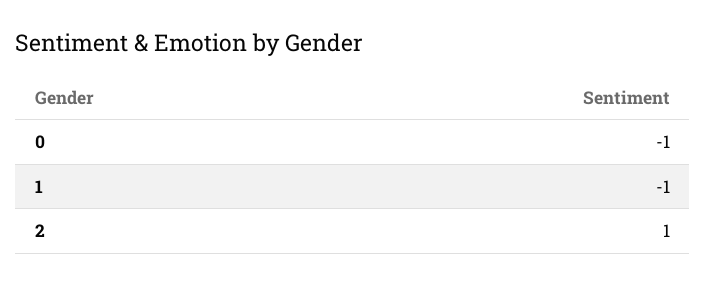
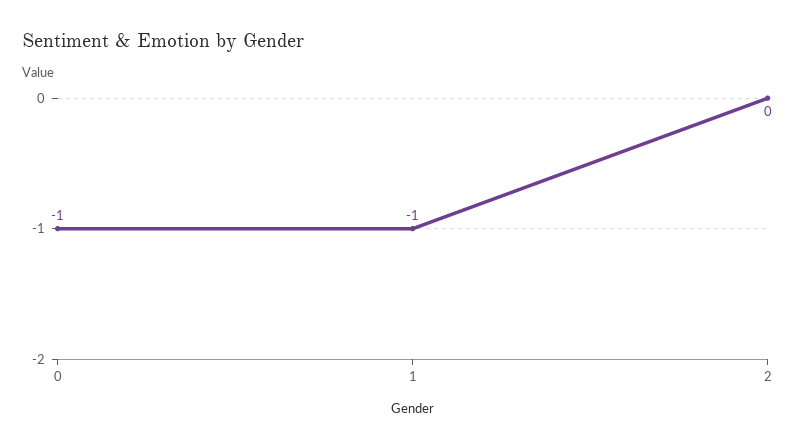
2: 1 -> 0

